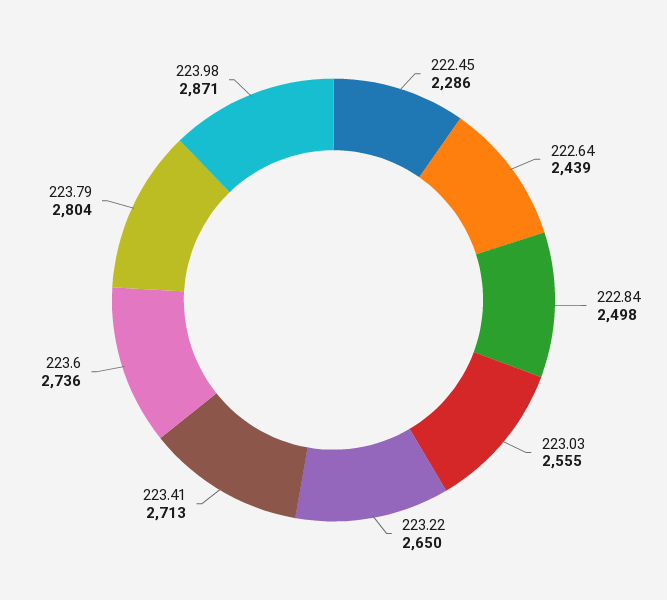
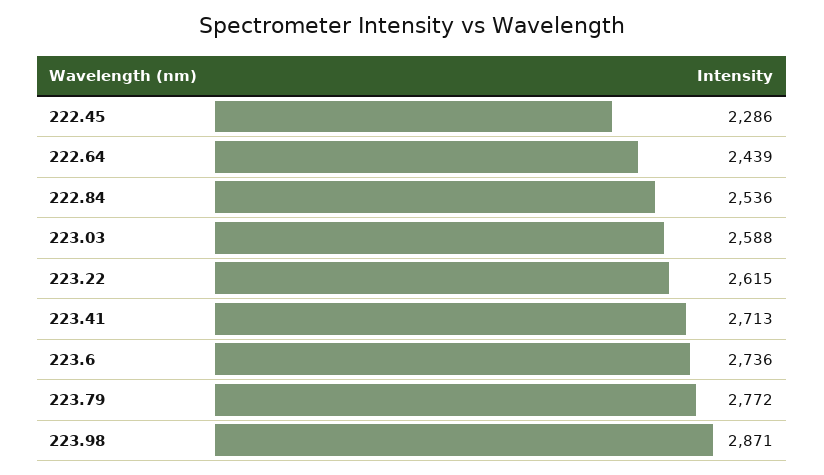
222.84: 2498 -> 2536
223.03: 2555 -> 2588
223.22: 2650 -> 2615
223.79: 2804 -> 2772

